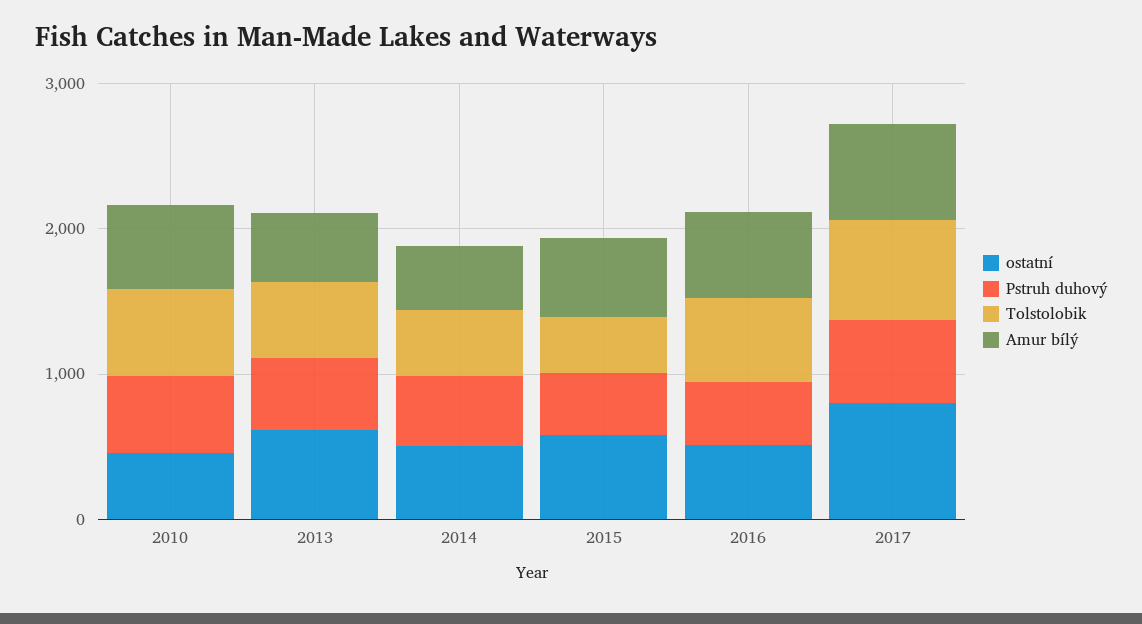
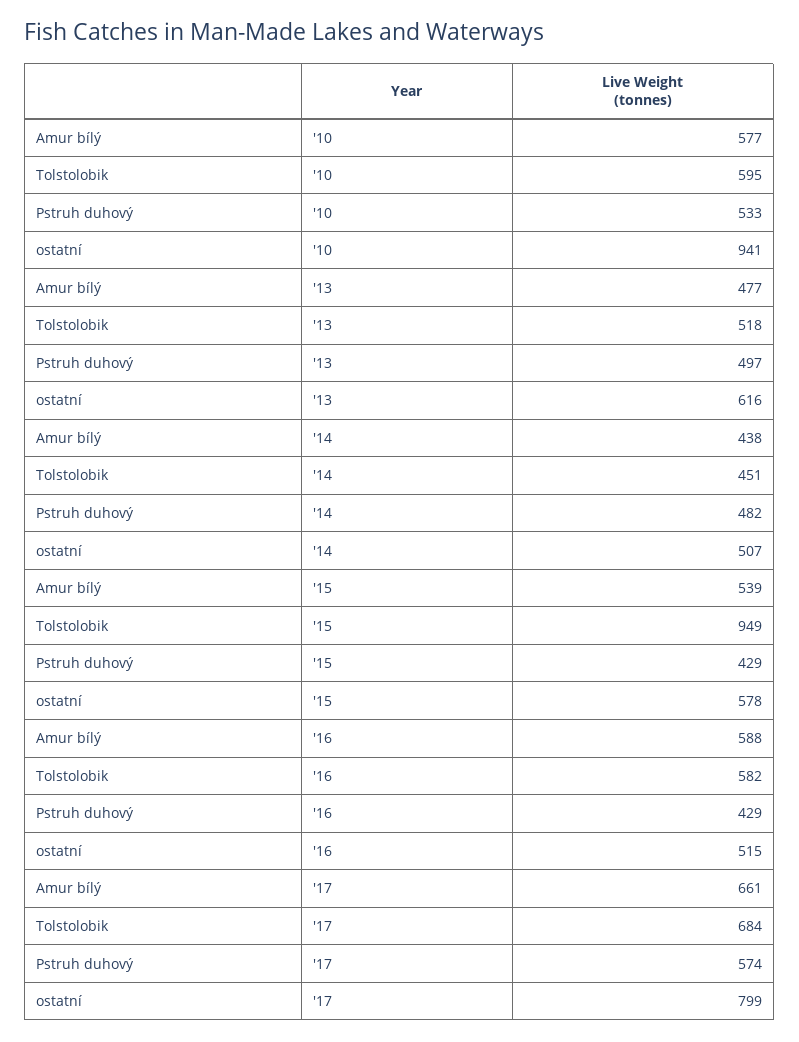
ostatní, 2010: 400 -> 941
Tolstolobik, 2015: 400 -> 949

